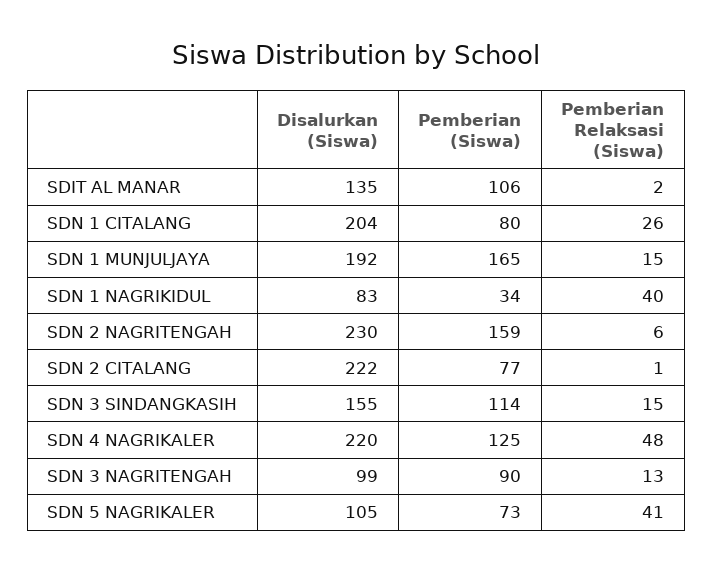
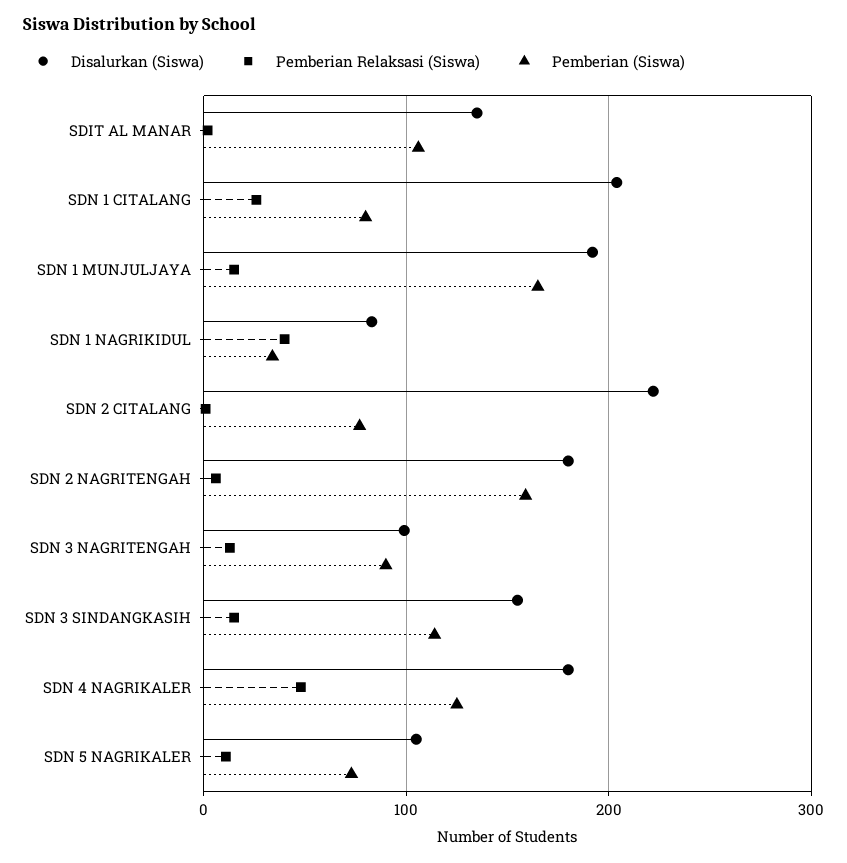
Disalurkan (Siswa), SDN 2 NAGRITENGAH: 230 -> 180
Disalurkan (Siswa), SDN 4 NAGRIKALER: 220 -> 180
Pemberian Relaksasi (Siswa), SDN 5 NAGRIKALER: 41 -> 10

